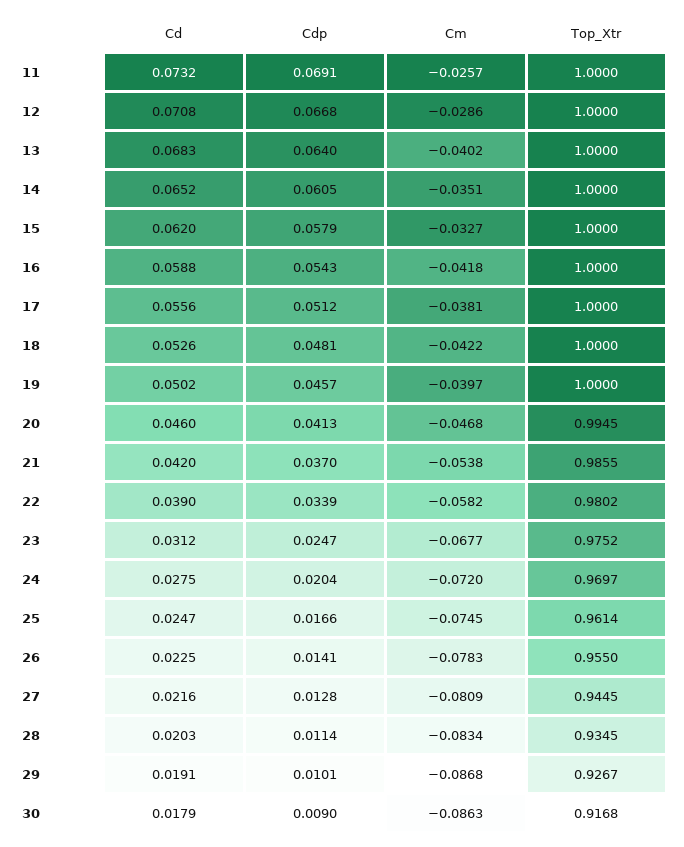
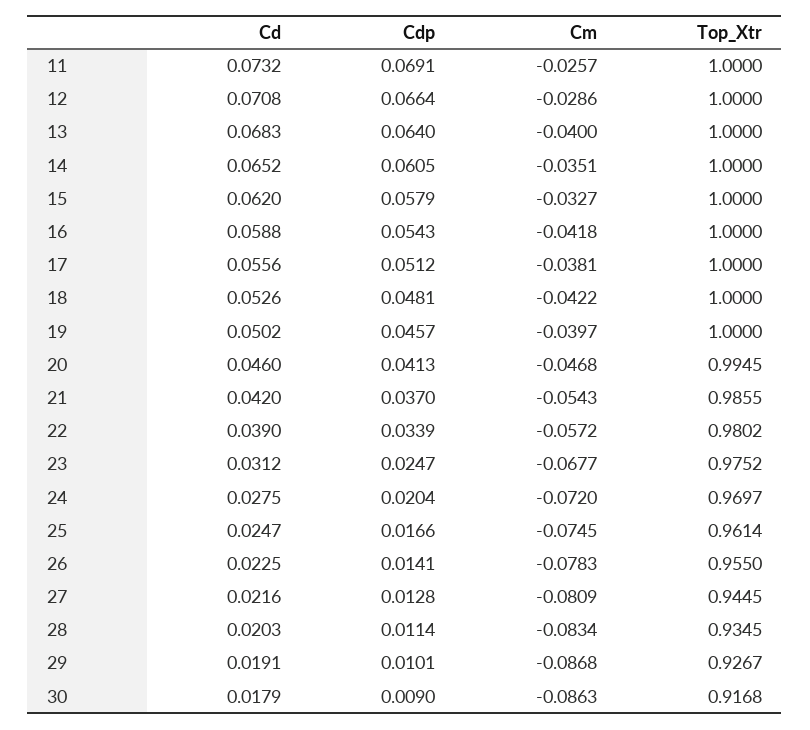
Cdp, 12: 0.0668 -> 0.0664
Cm, 13: -0.0402 -> -0.04
Cm, 21: -0.0538 -> -0.0543
Cm, 22: -0.0582 -> -0.0572

